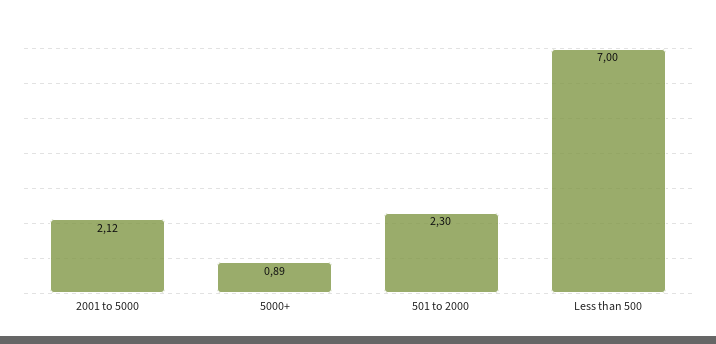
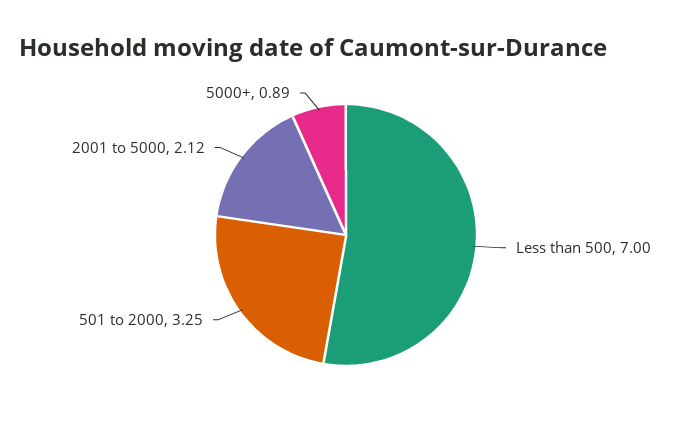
501 to 2000: 2.3 -> 3.25

